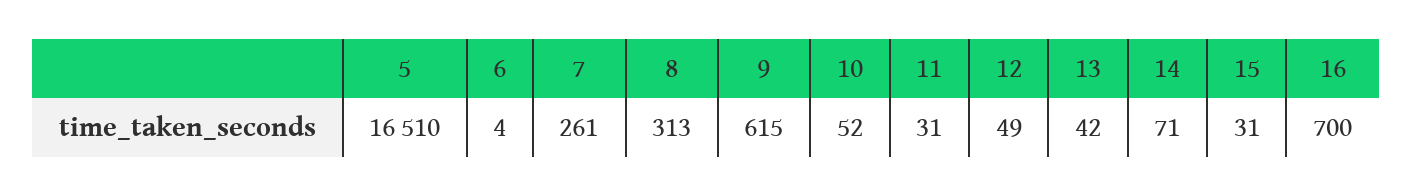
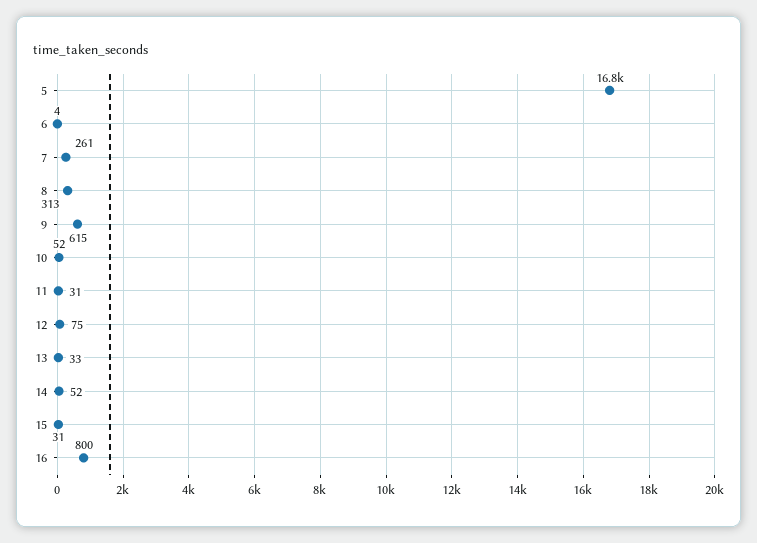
5: 16510 -> 16800
12: 49 -> 75
13: 42 -> 33
14: 71 -> 52
16: 700 -> 800

